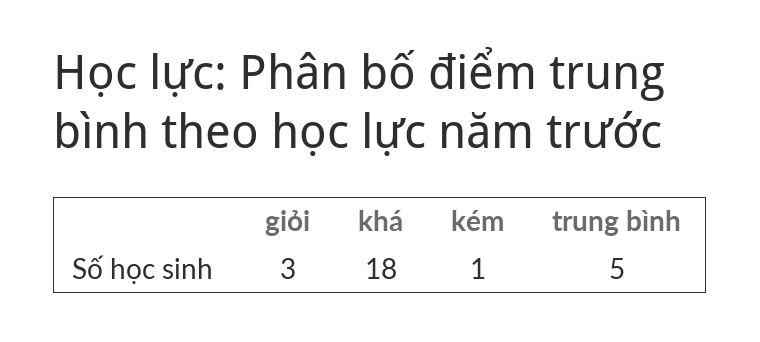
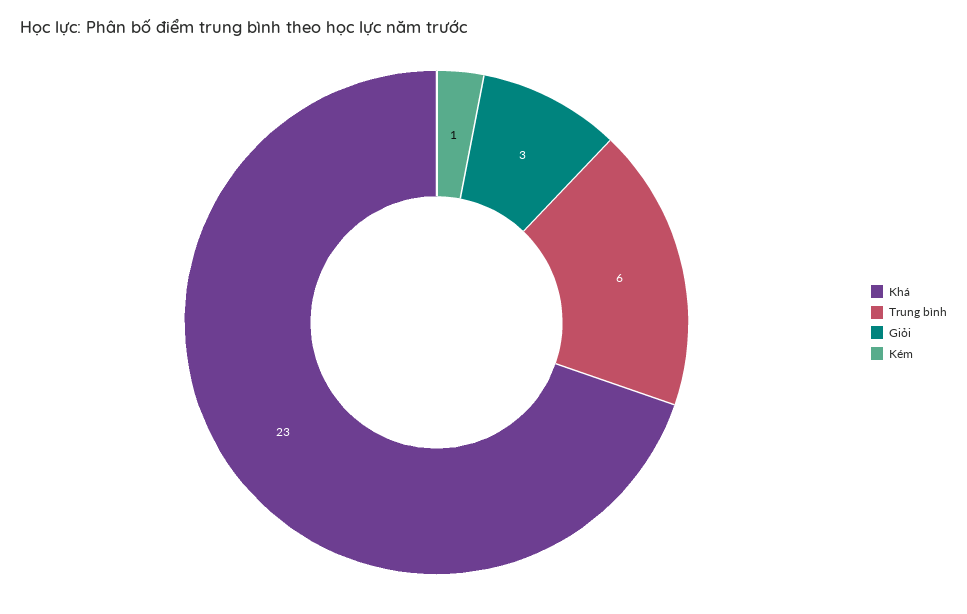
khá: 18 -> 23
trung bình: 5 -> 6

